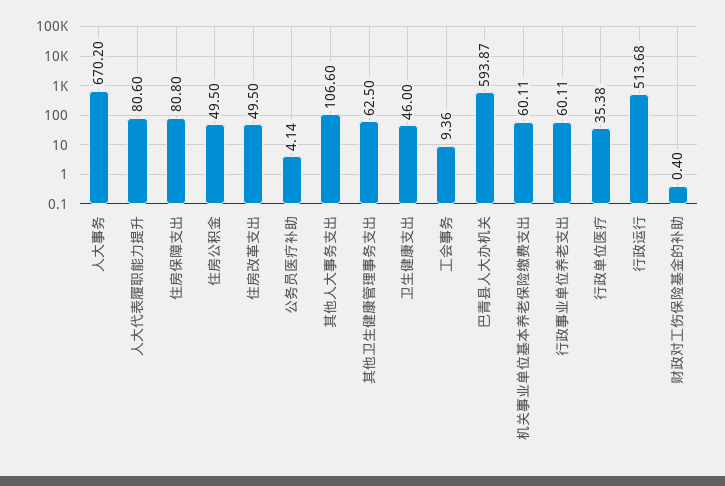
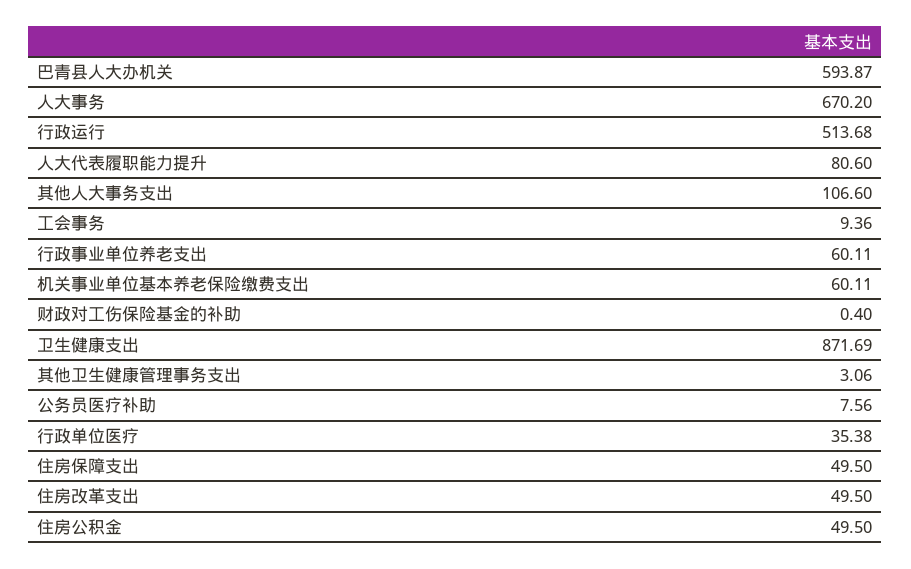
住房保障支出: 80.8 -> 49.5
公务员医疗补助: 4.14 -> 7.56
其他卫生健康管理事务支出: 62.5 -> 3.06
卫生健康支出: 46 -> 871.69

